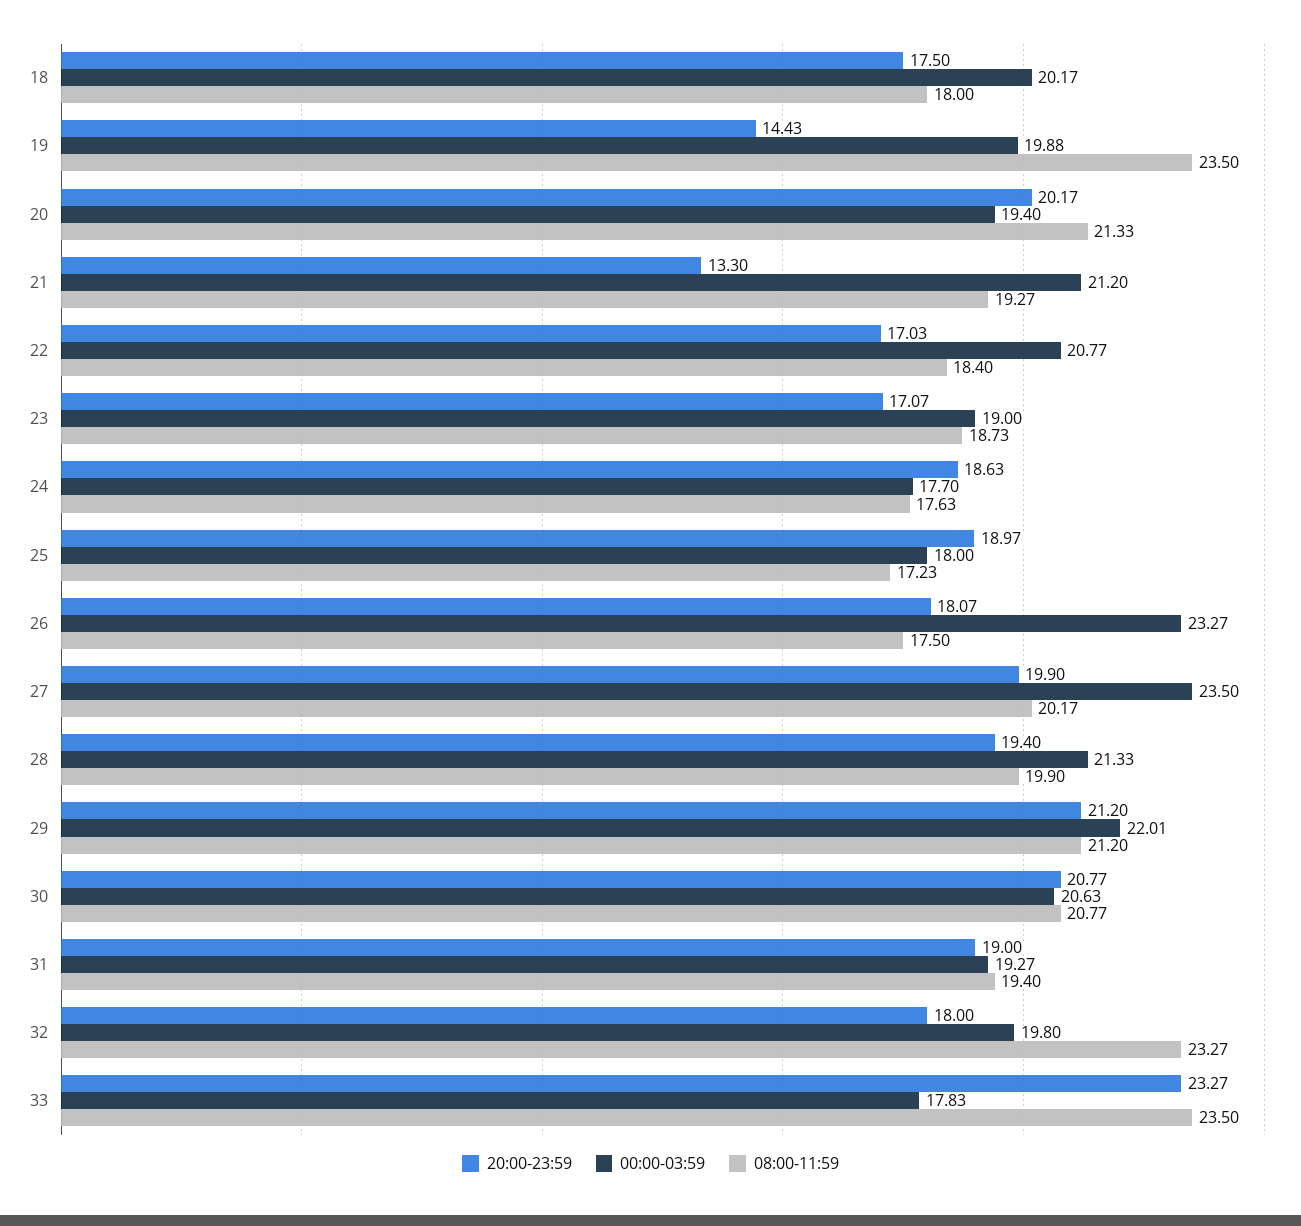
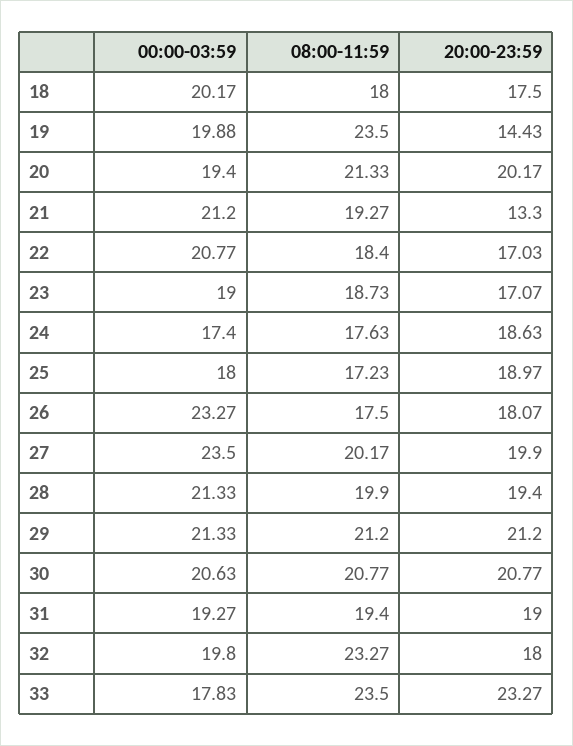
00:00-03:59, 24: 17.7 -> 17.4
00:00-03:59, 29: 22.01 -> 21.33

